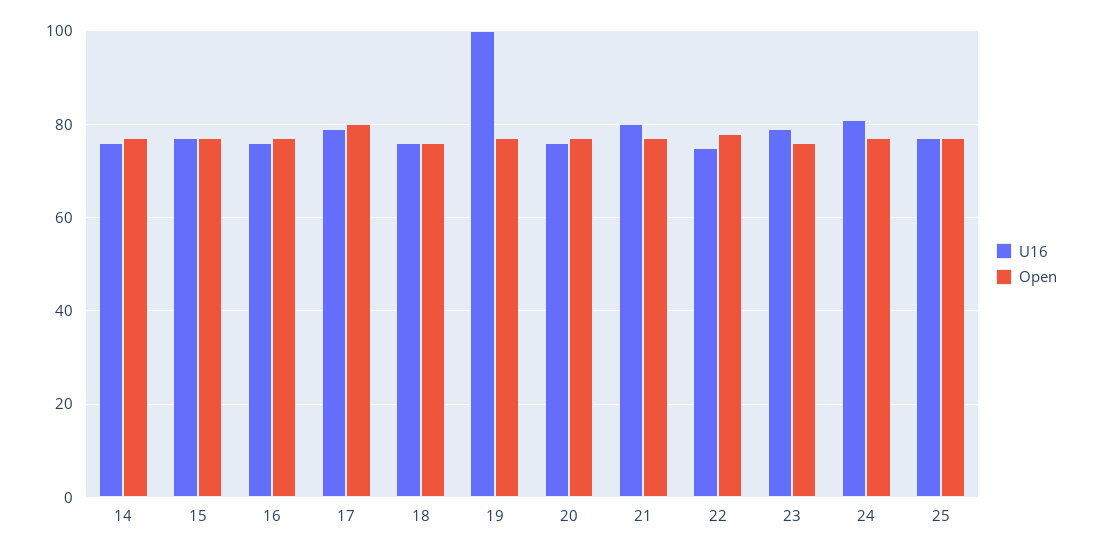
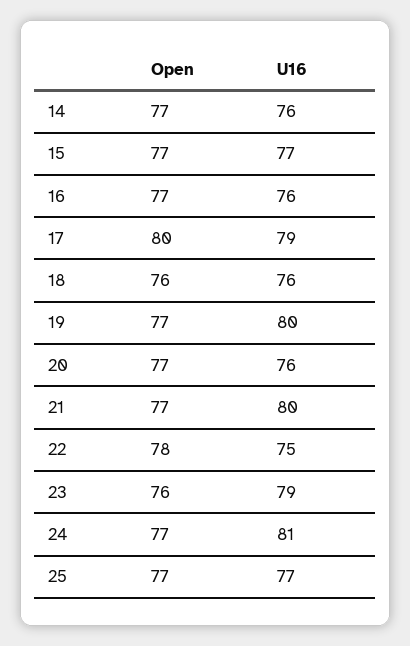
U16, 19: 100 -> 80

